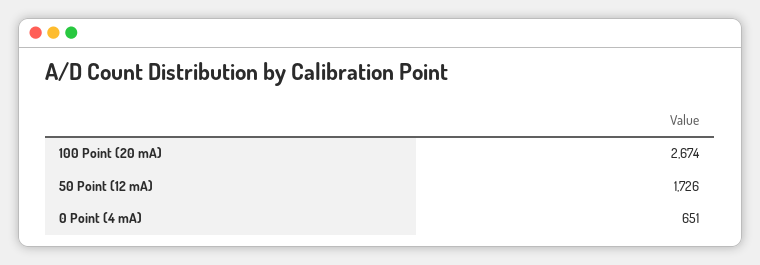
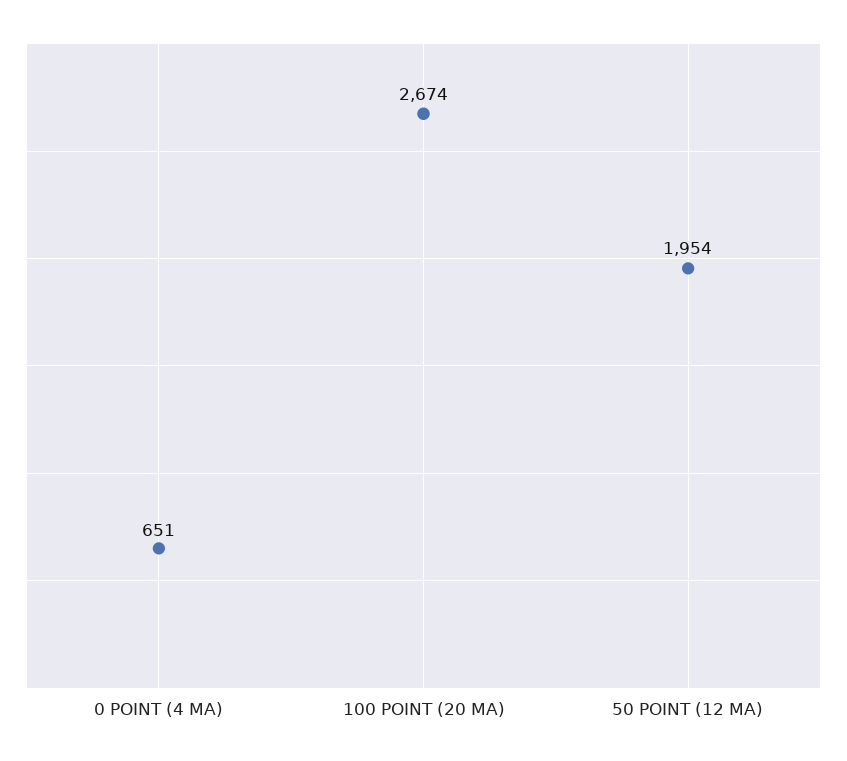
50 Point (12 mA): 1726 -> 1954

